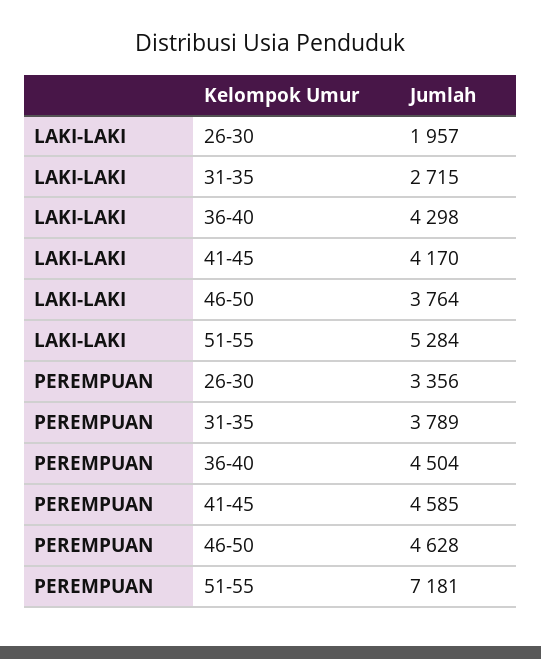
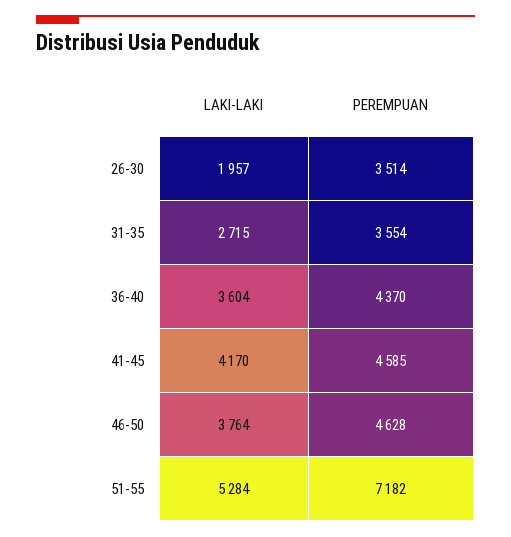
LAKI-LAKI, 36-40: 4298 -> 3604
PEREMPUAN, 26-30: 3356 -> 3514
PEREMPUAN, 31-35: 3789 -> 3554
PEREMPUAN, 36-40: 4504 -> 4370
PEREMPUAN, 51-55: 7181 -> 7182

